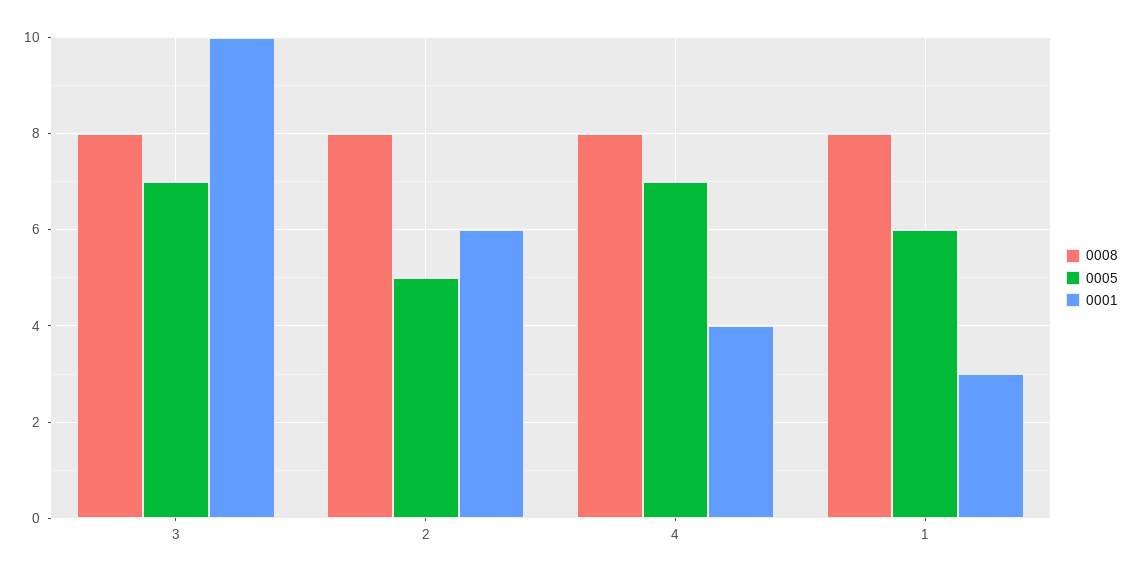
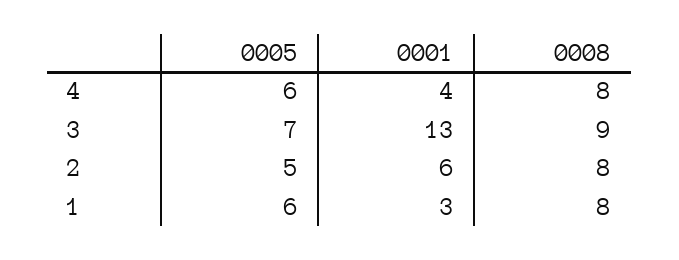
0008, 3: 8 -> 9
0001, 3: 10 -> 13
0005, 4: 7 -> 6

